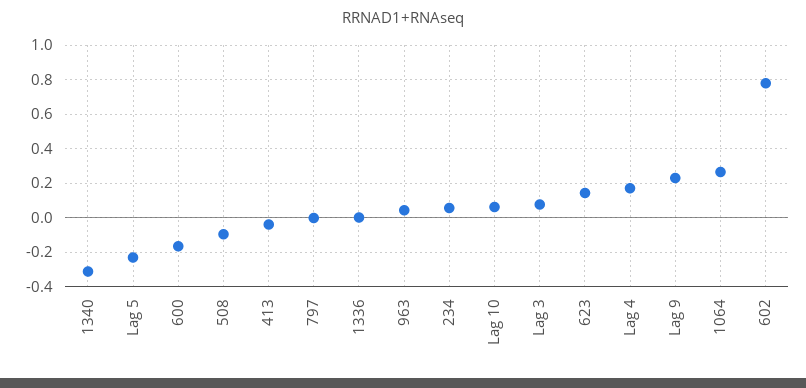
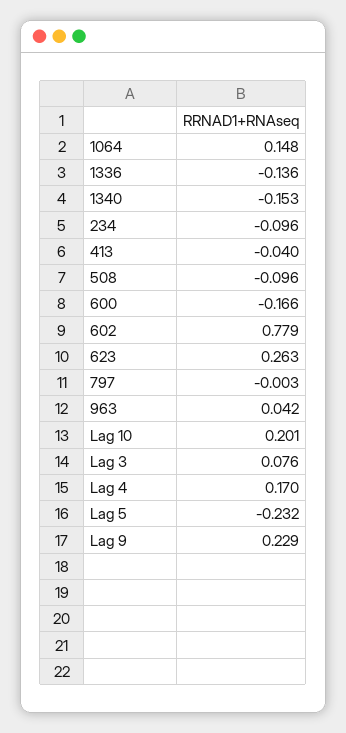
1340: -0.3 -> -0.153
1336: 0 -> -0.136
234: 0.05 -> -0.096
Lag 10: 0.05 -> 0.201
623: 0.15 -> 0.263
1064: 0.25 -> 0.148

